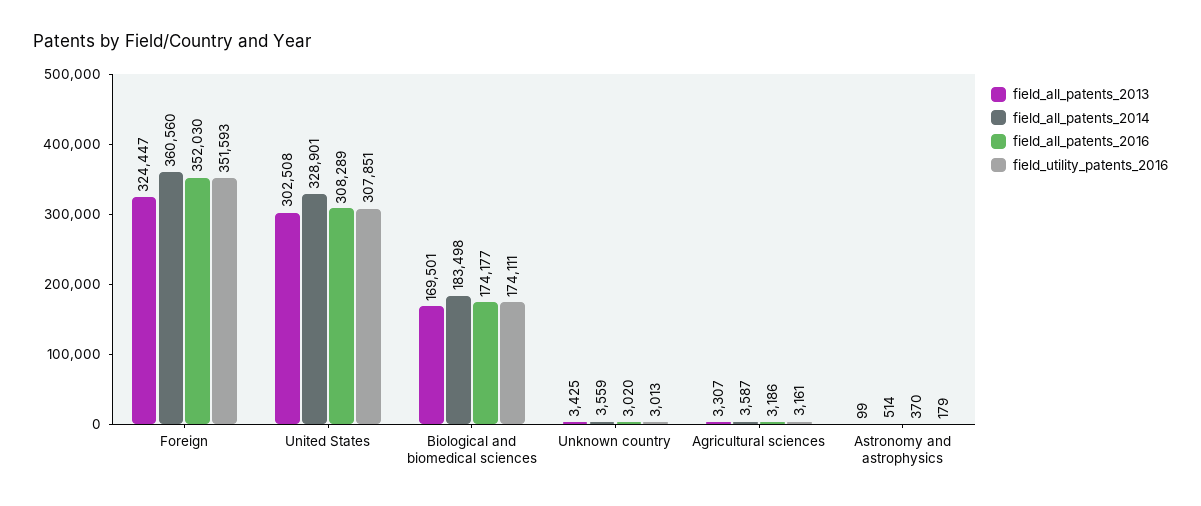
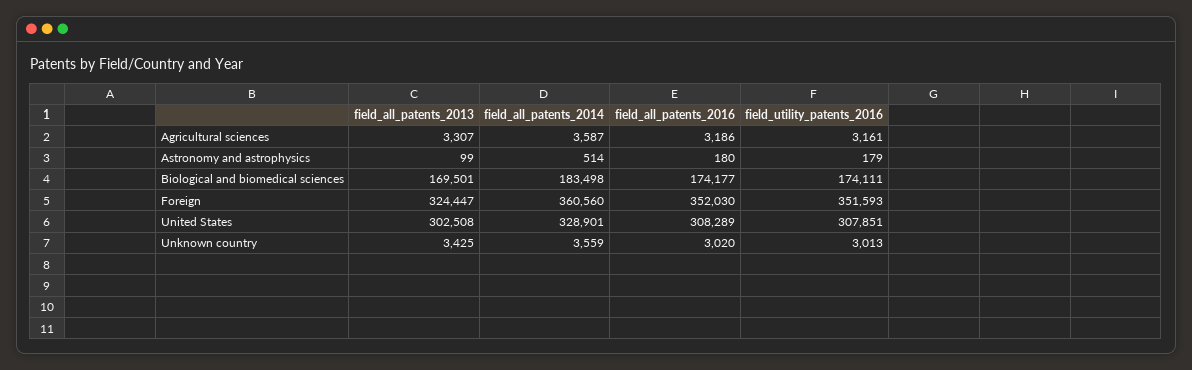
field_all_patents_2016, Astronomy and astrophysics: 370 -> 180

